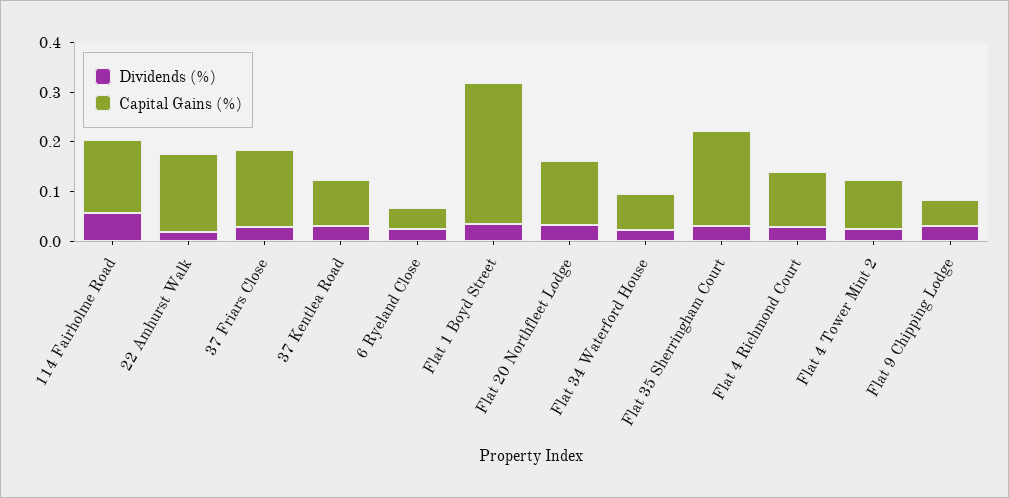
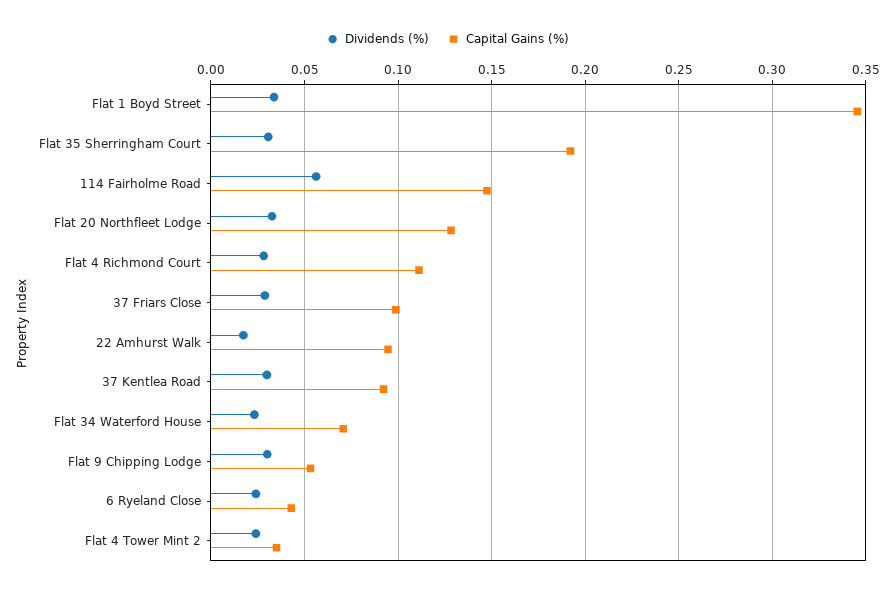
Capital Gains (%), 22 Amhurst Walk: 0.16 -> 0.095
Capital Gains (%), 37 Friars Close: 0.16 -> 0.1
Capital Gains (%), Flat 1 Boyd Street: 0.28 -> 0.345
Capital Gains (%), Flat 4 Tower Mint 2: 0.1 -> 0.035

